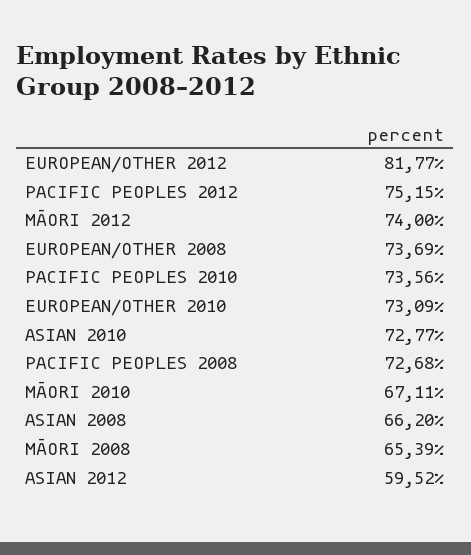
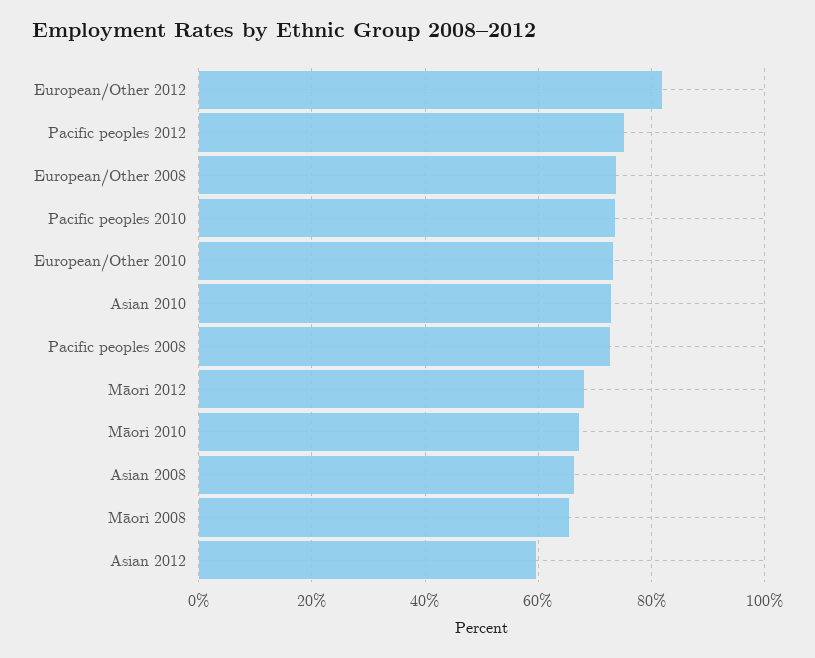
MĀORI 2012: 74 -> 68

